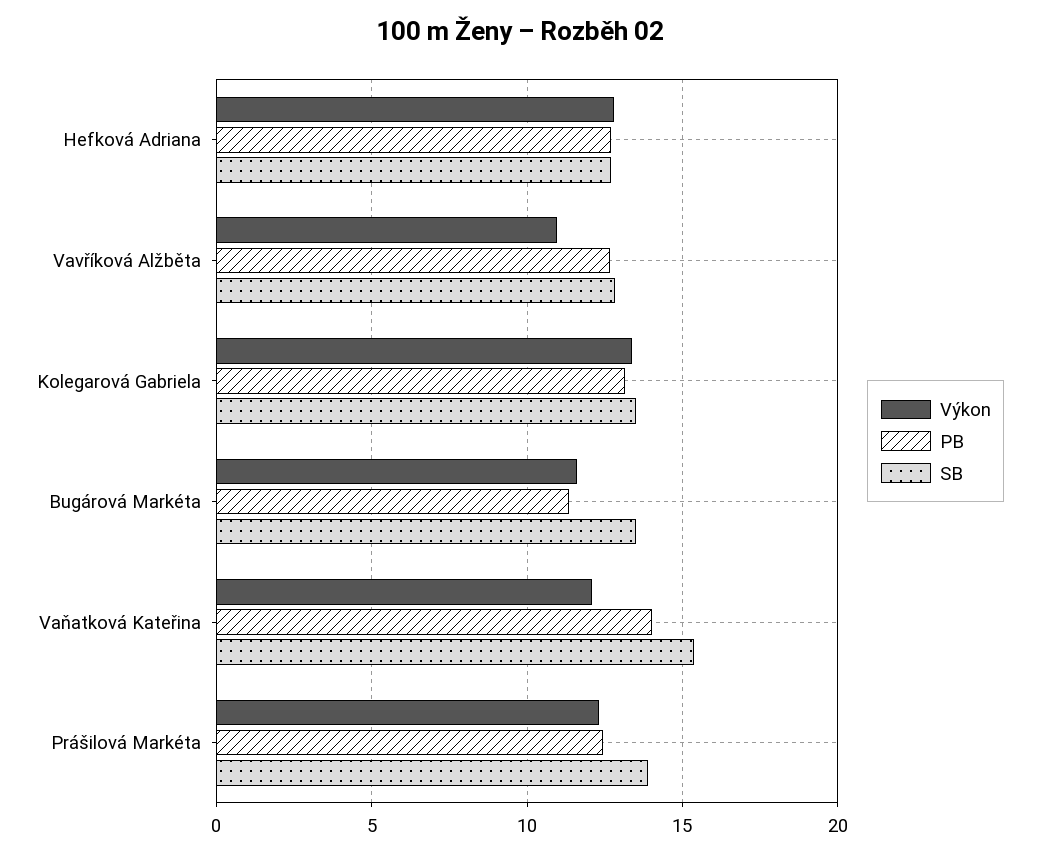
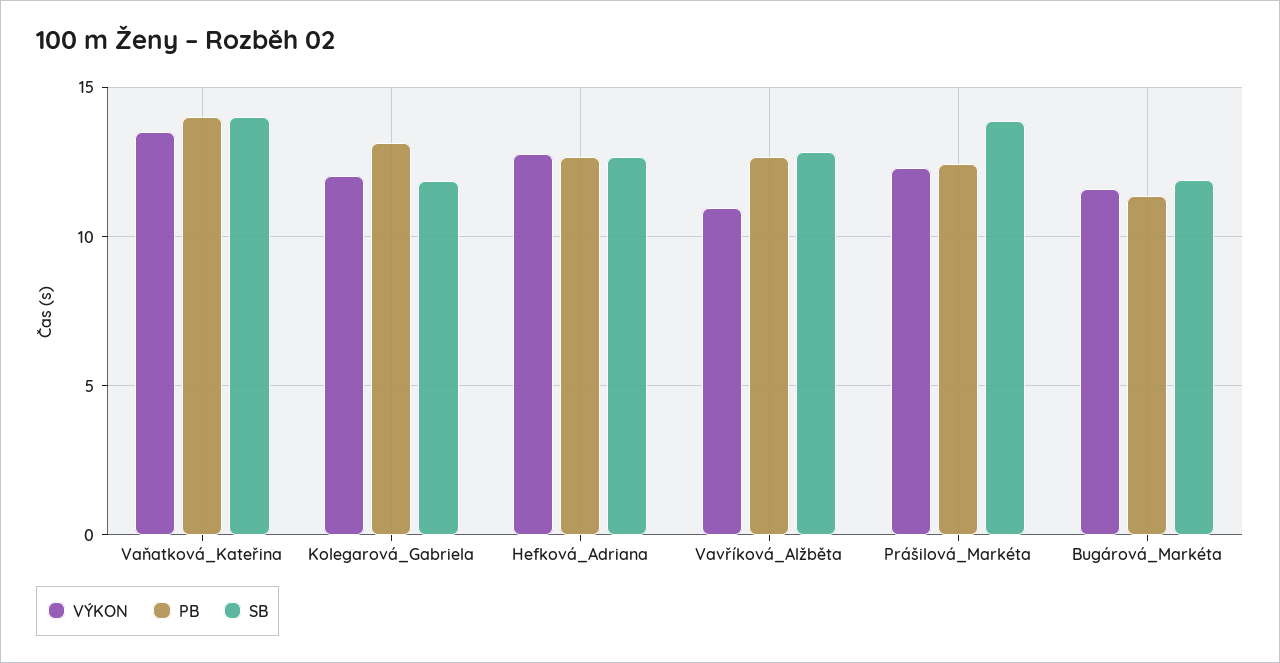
Výkon, Kolegarová Gabriela: 13.5 -> 12
SB, Kolegarová Gabriela: 13.5 -> 12
SB, Bugárová Markéta: 13.5 -> 12
Výkon, Vaňatková Kateřina: 12 -> 13.5
SB, Vaňatková Kateřina: 15.5 -> 14

